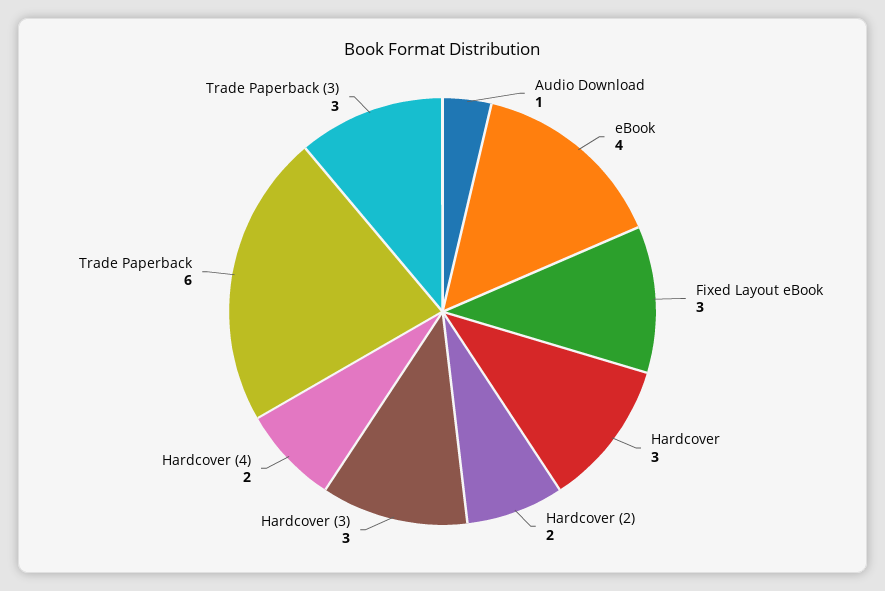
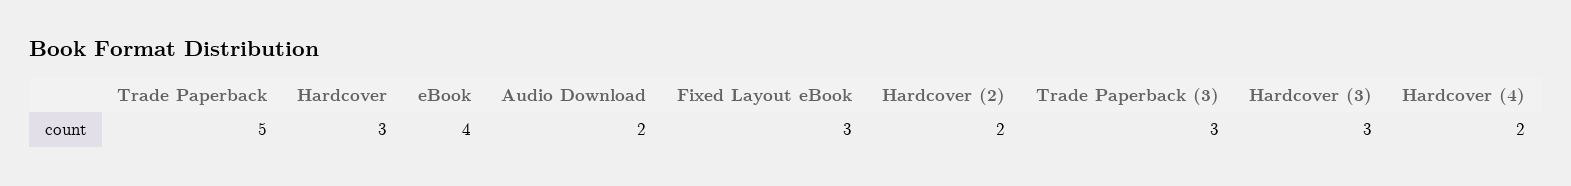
Audio Download: 1 -> 2
Trade Paperback: 6 -> 5

